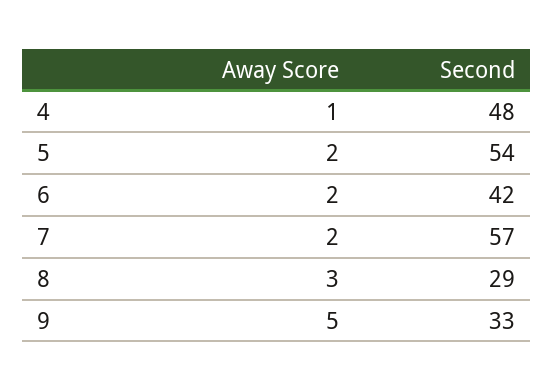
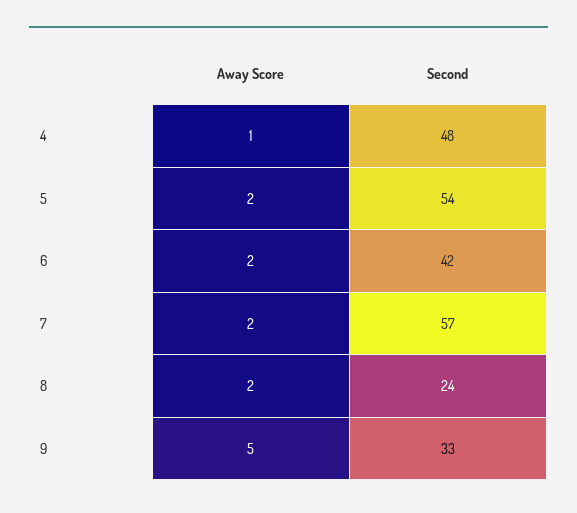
Away Score, 8: 3 -> 2
Second, 8: 29 -> 24

